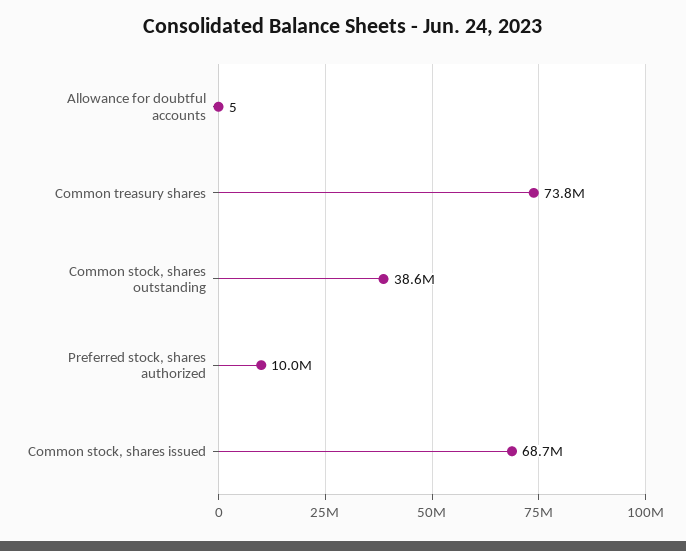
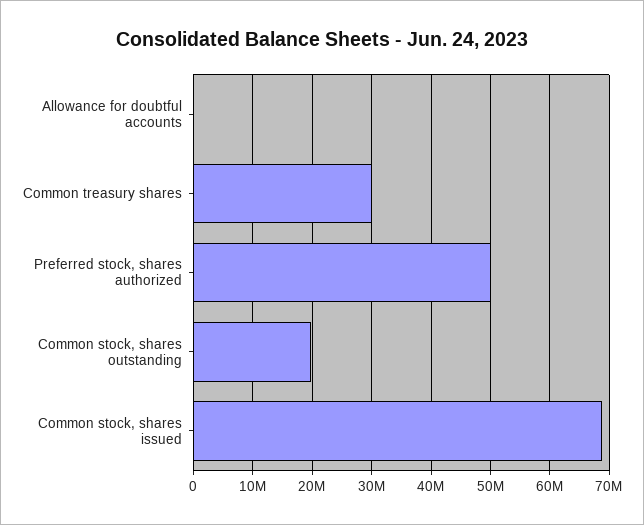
Common treasury shares: 73800000 -> 30000000
Common stock, shares outstanding: 38600000 -> 20000000
Preferred stock, shares authorized: 10000000 -> 50000000

